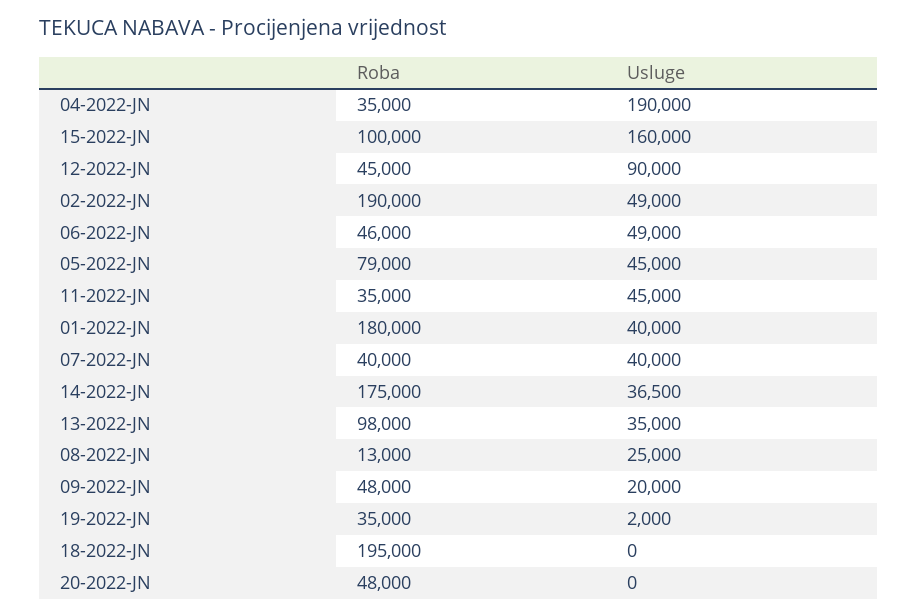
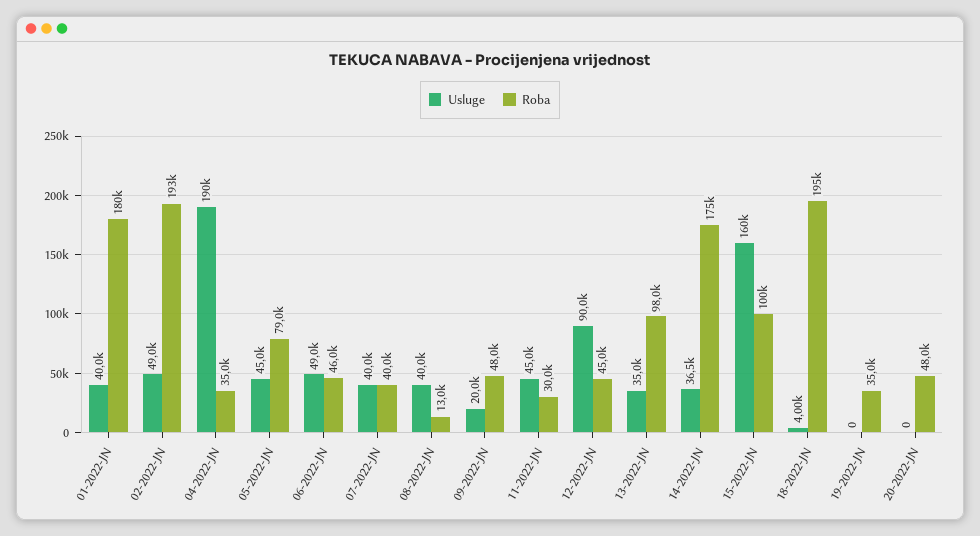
Roba, 02-2022-JN: 190000 -> 193000
Roba, 11-2022-JN: 35000 -> 30000
Usluge, 08-2022-JN: 25000 -> 40000
Usluge, 19-2022-JN: 2000 -> 0
Usluge, 18-2022-JN: 0 -> 4000

